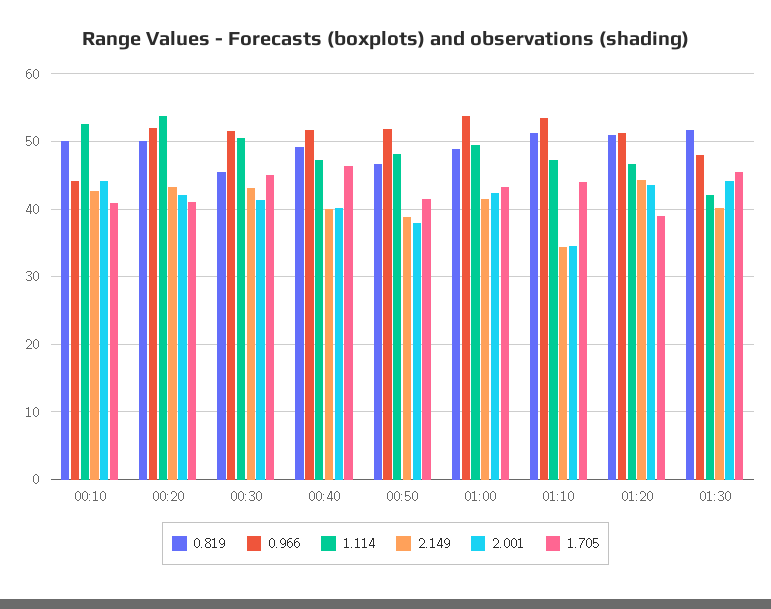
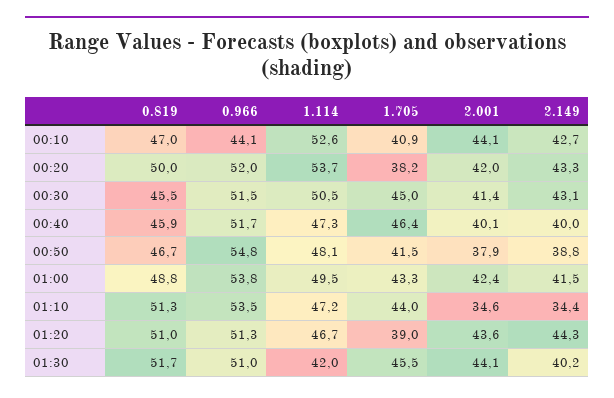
0.819, 00:10: 50 -> 47
1.705, 00:20: 41 -> 38.2
0.819, 00:40: 49 -> 45.9
0.966, 00:50: 52 -> 54.8
0.966, 01:30: 48 -> 51

